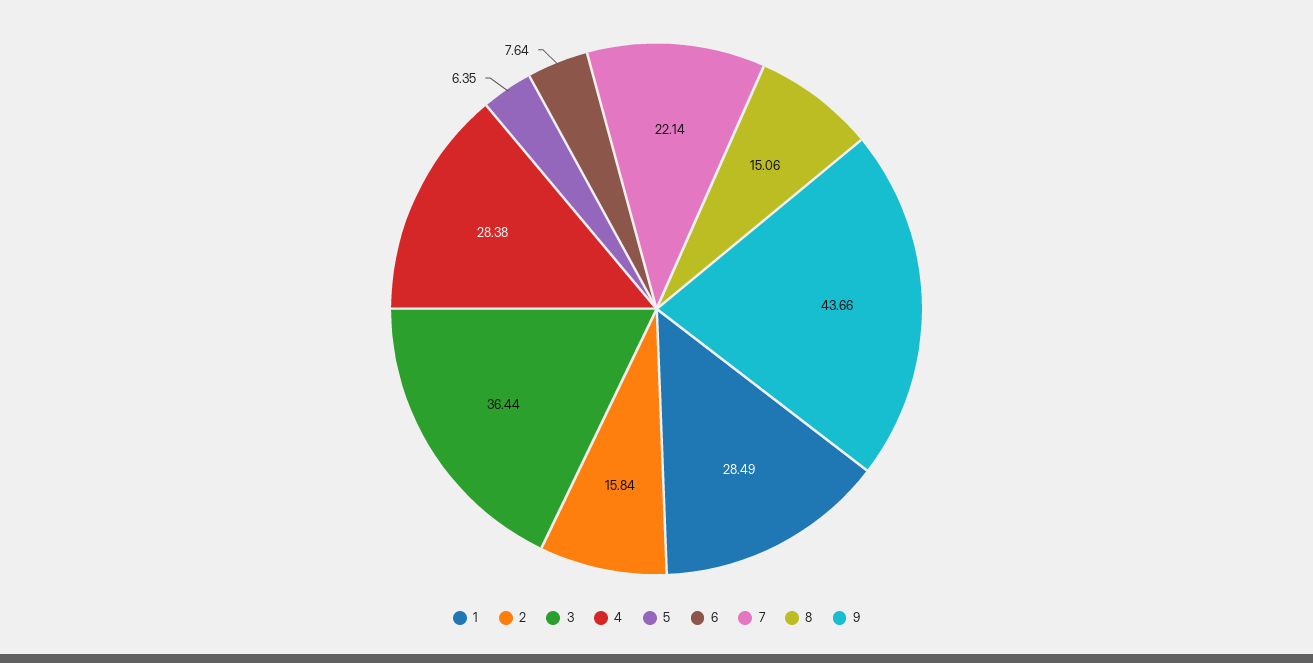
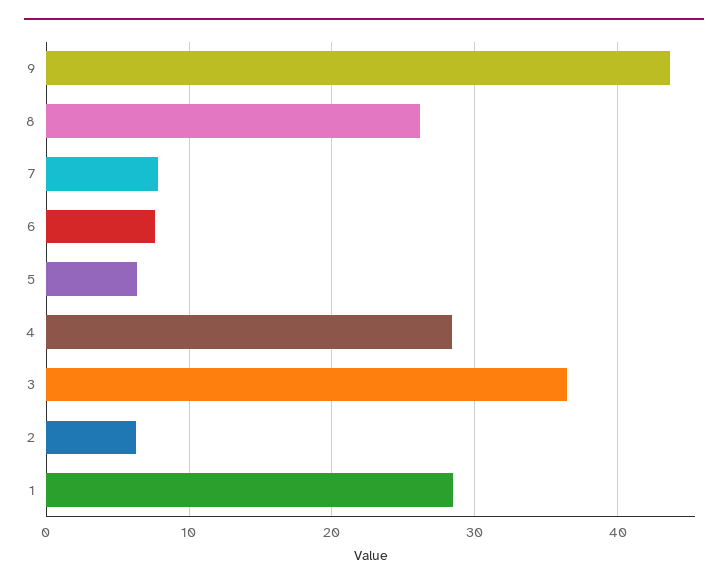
2: 15.84 -> 6
7: 22.14 -> 8
8: 15.06 -> 26

